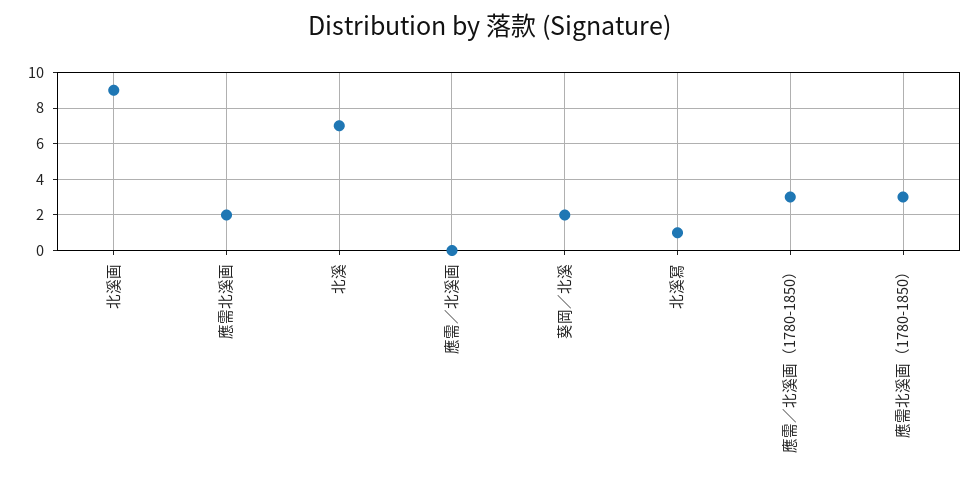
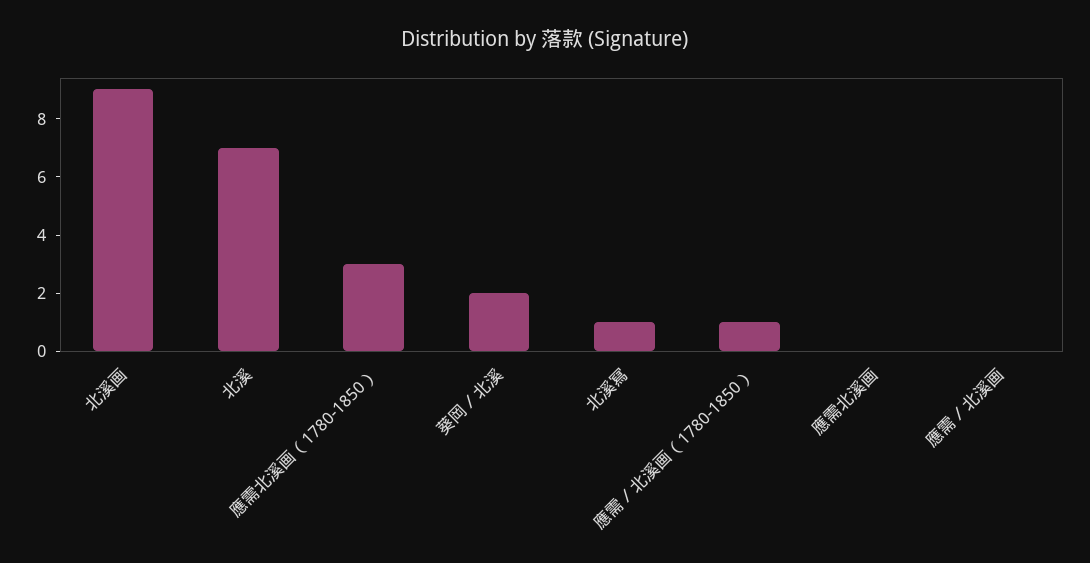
應需北溪画: 2 -> 0
應需／北溪画（1780-1850）: 3 -> 1

